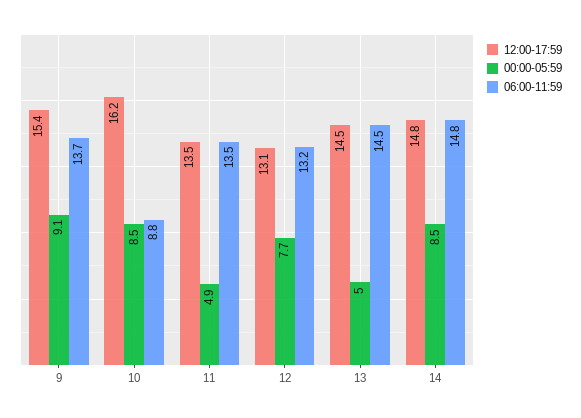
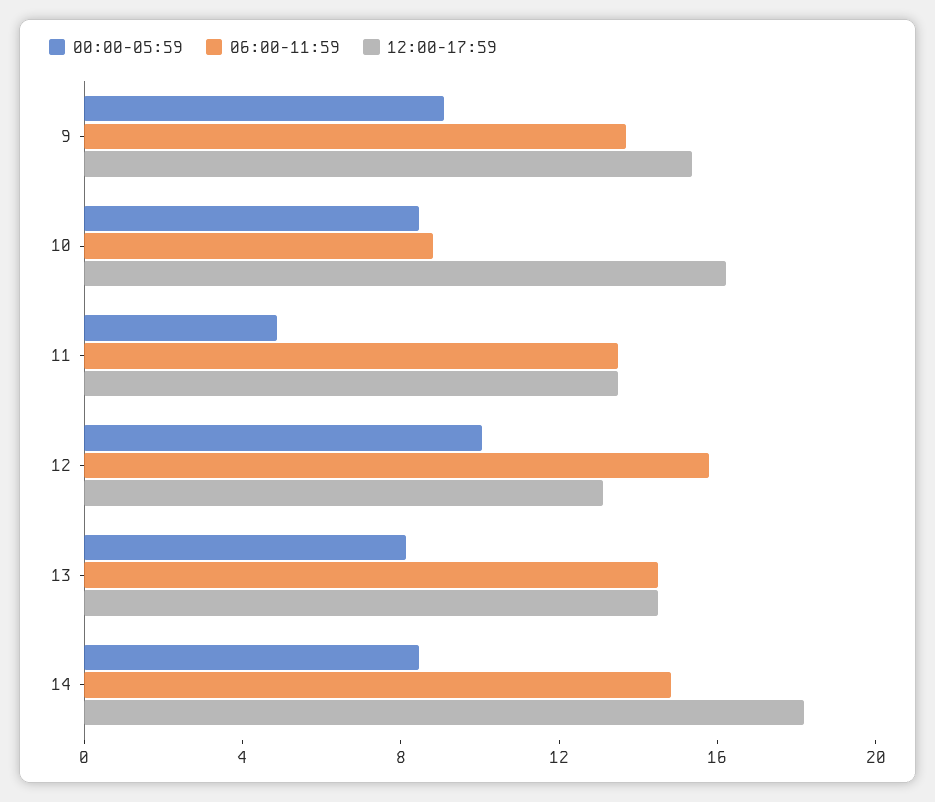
00:00-05:59, 12: 7.7 -> 10
06:00-11:59, 12: 13.2 -> 16
00:00-05:59, 13: 5 -> 8
12:00-17:59, 14: 14.8 -> 18

